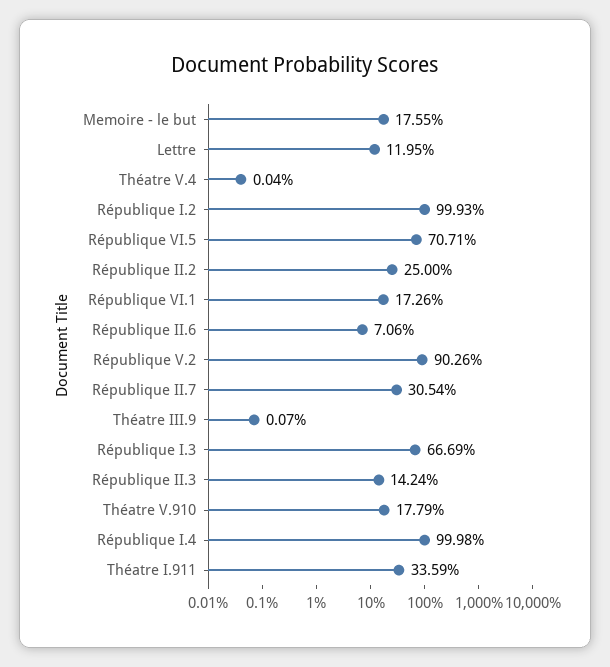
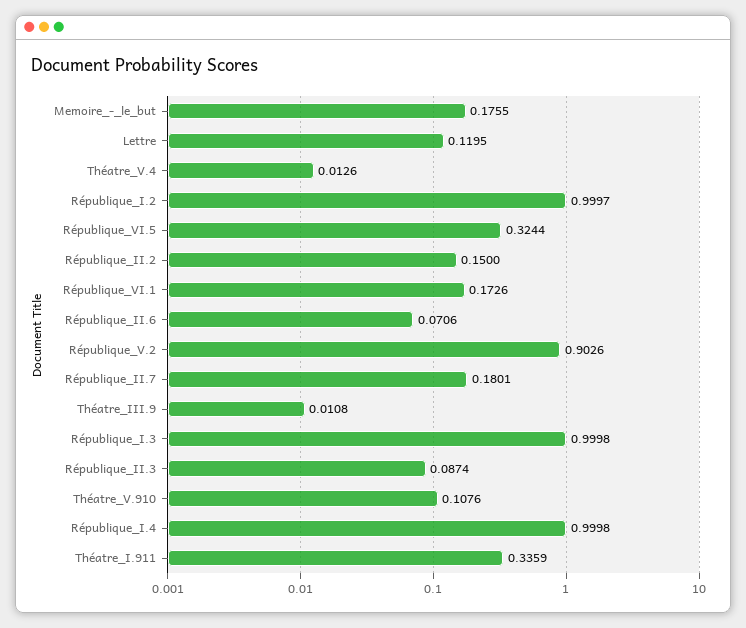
Théatre V.4: 0.0004 -> 0.0126
République I.2: 0.9993 -> 0.9997
République VI.5: 0.7071 -> 0.3244
République II.2: 0.25 -> 0.15
République II.7: 0.3054 -> 0.1801
Théatre III.9: 0.0007 -> 0.0108
République I.3: 0.6669 -> 0.9998
République II.3: 0.1424 -> 0.0874
Théatre V.910: 0.1779 -> 0.1076

